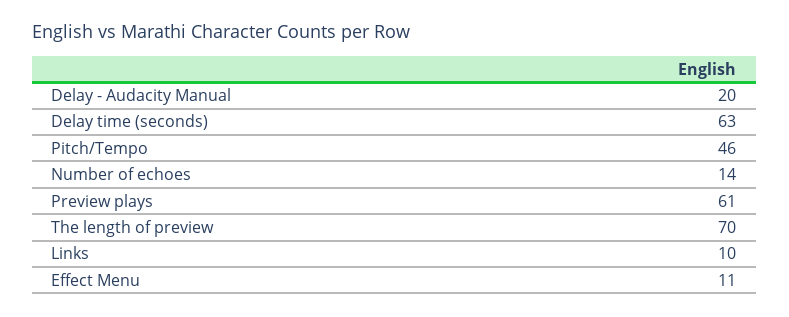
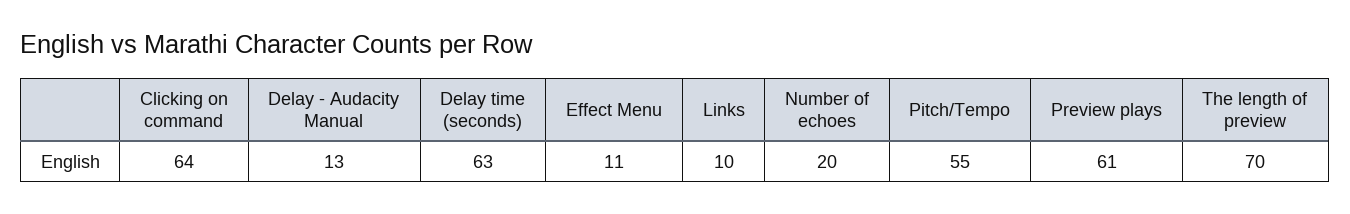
Delay - Audacity Manual: 20 -> 13
Pitch/Tempo: 46 -> 55
Number of echoes: 14 -> 20
Clicking on command: none -> 64

